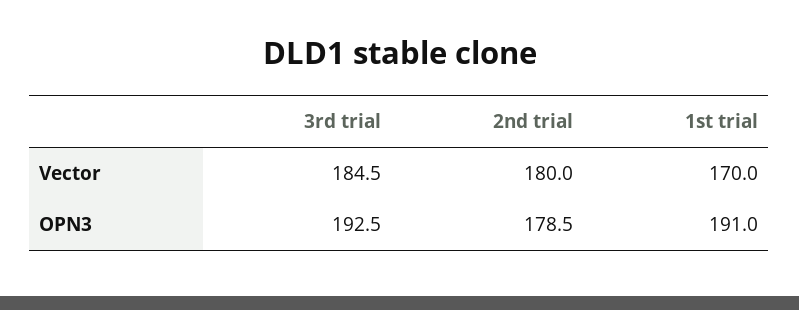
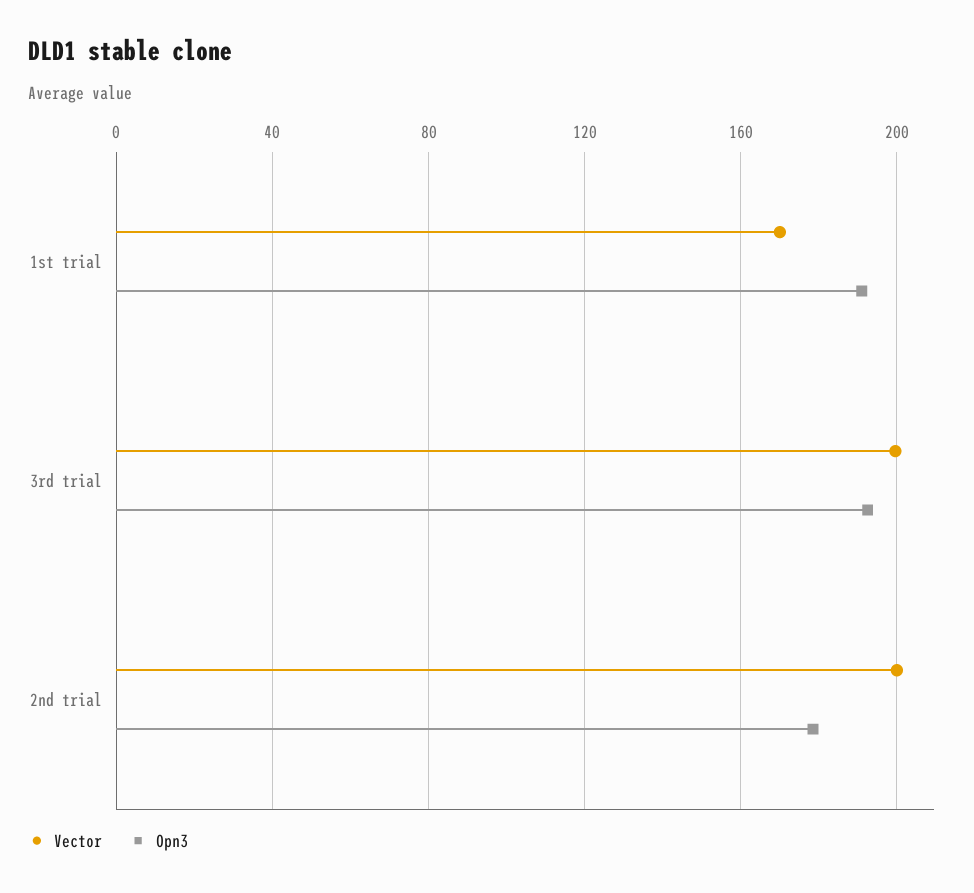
Vector, 3rd trial: 184.5 -> 200
Vector, 2nd trial: 180 -> 200

